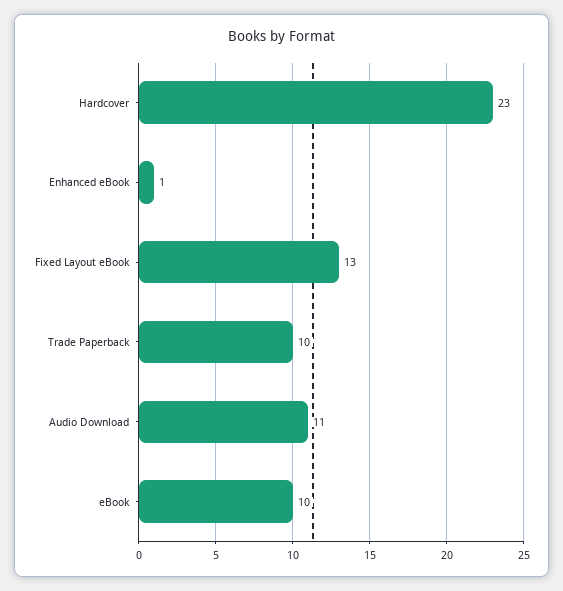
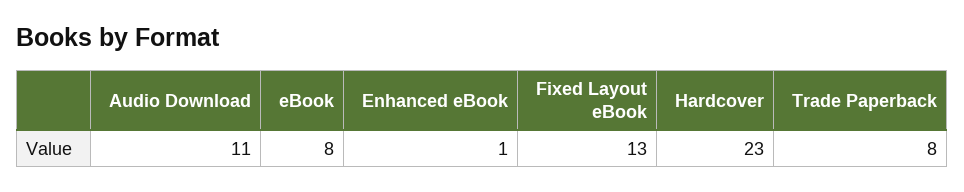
Trade Paperback: 10 -> 8
eBook: 10 -> 8

